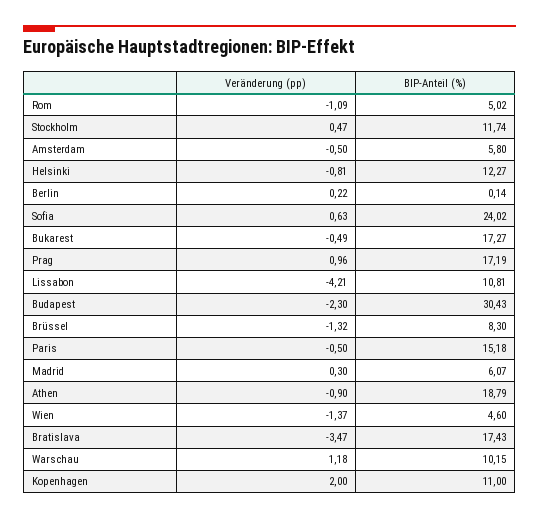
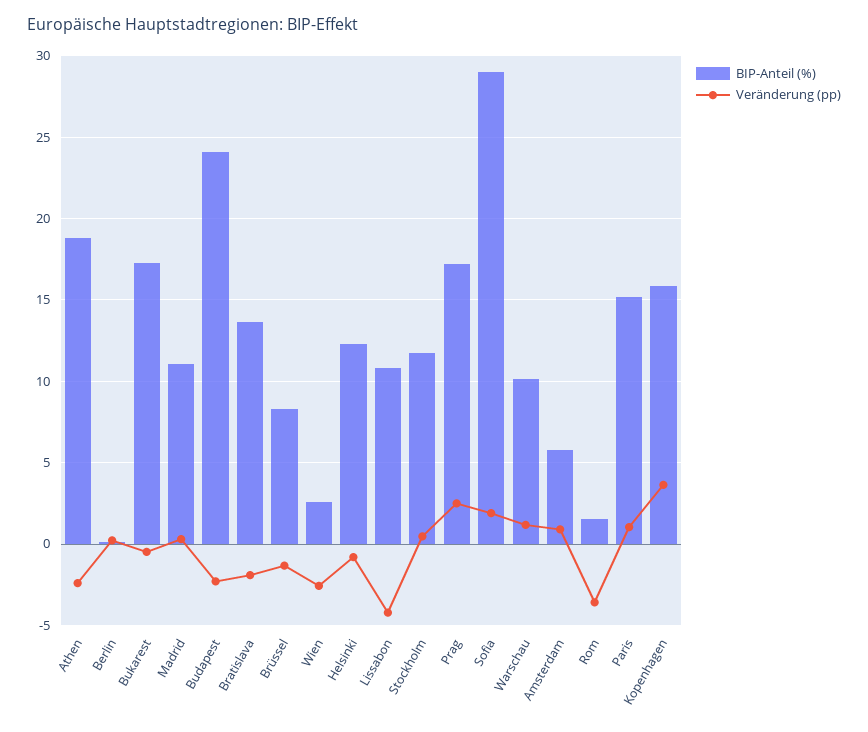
Veränderung (pp), Rom: -1.09 -> -3.5
BIP-Anteil (%), Rom: 5.02 -> 1.5
Veränderung (pp), Amsterdam: -0.5 -> 1
Veränderung (pp), Sofia: 0.63 -> 2
BIP-Anteil (%), Sofia: 24.02 -> 29
Veränderung (pp), Prag: 0.96 -> 2.5
BIP-Anteil (%), Budapest: 30.43 -> 24
Veränderung (pp), Paris: -0.5 -> 1
BIP-Anteil (%), Madrid: 6.07 -> 11
Veränderung (pp), Athen: -0.9 -> -2.5
Veränderung (pp), Wien: -1.37 -> -2.5
BIP-Anteil (%), Wien: 4.6 -> 2.5
Veränderung (pp), Bratislava: -3.47 -> -2
BIP-Anteil (%), Bratislava: 17.43 -> 13.5
Veränderung (pp), Kopenhagen: 2 -> 3.5
BIP-Anteil (%), Kopenhagen: 11 -> 16

